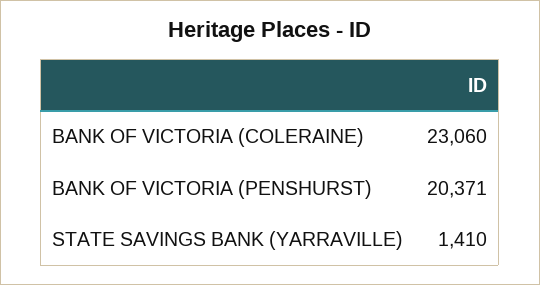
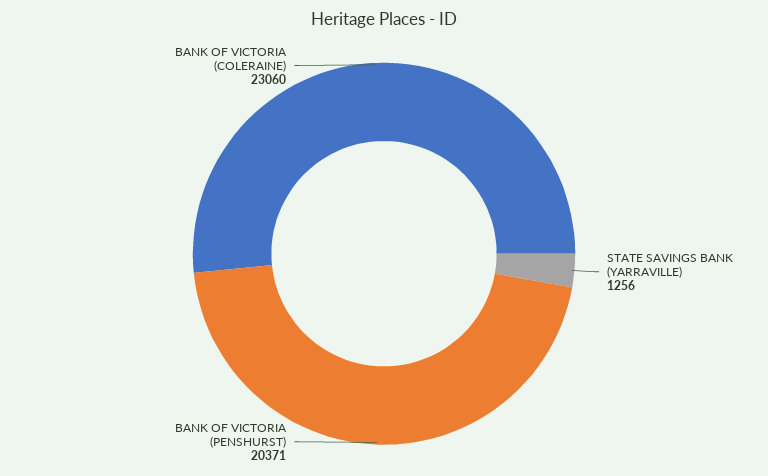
STATE SAVINGS BANK (YARRAVILLE): 1410 -> 1256

